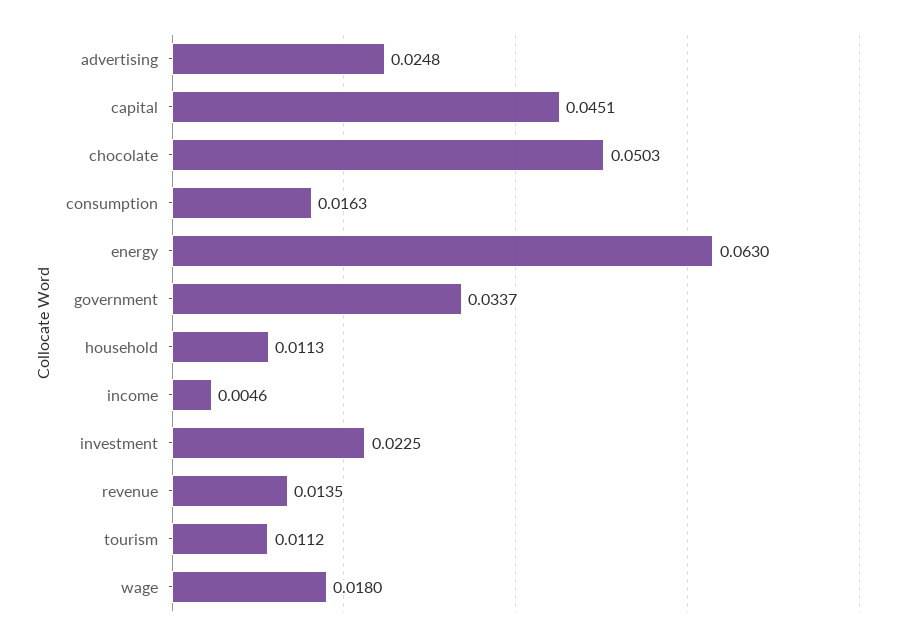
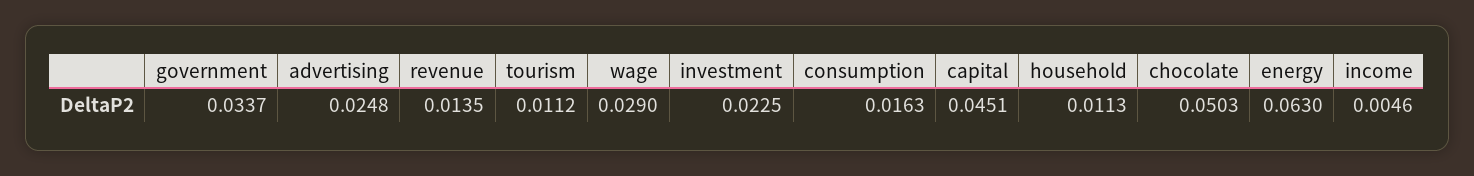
wage: 0.018 -> 0.029

